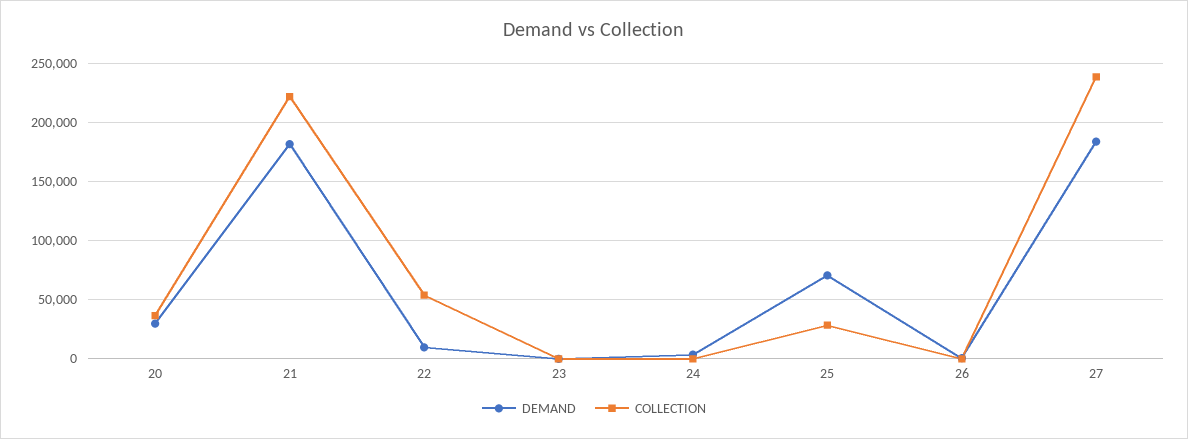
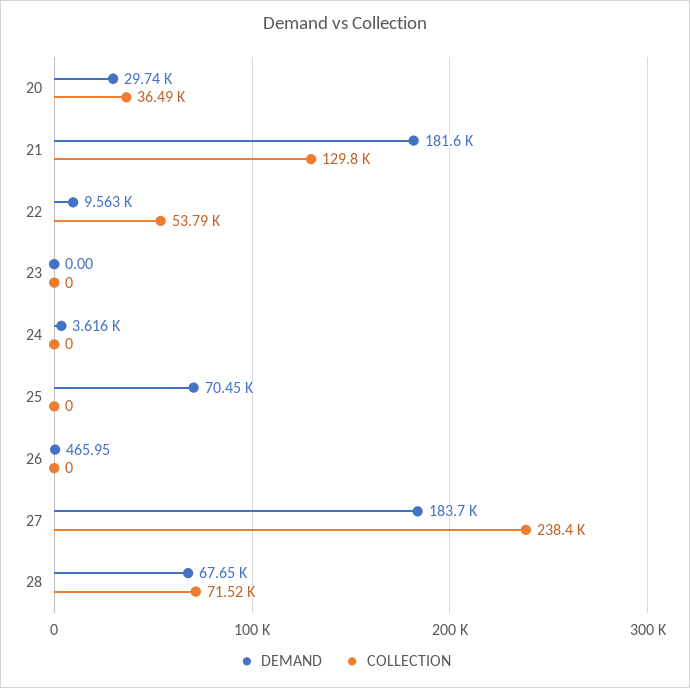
COLLECTION, 21: 220000 -> 129800
COLLECTION, 25: 30000 -> 0
DEMAND, 28: none -> 67650
COLLECTION, 28: none -> 71520

